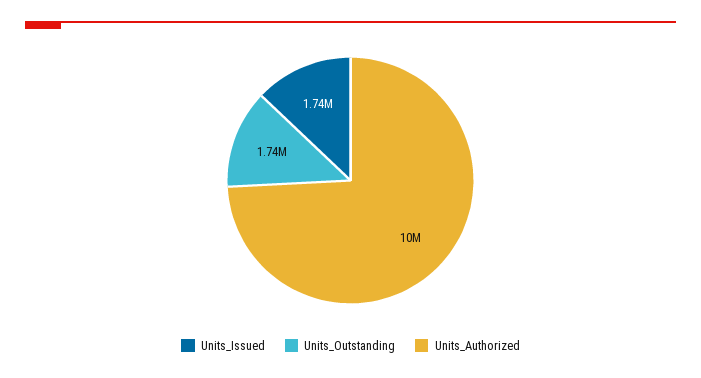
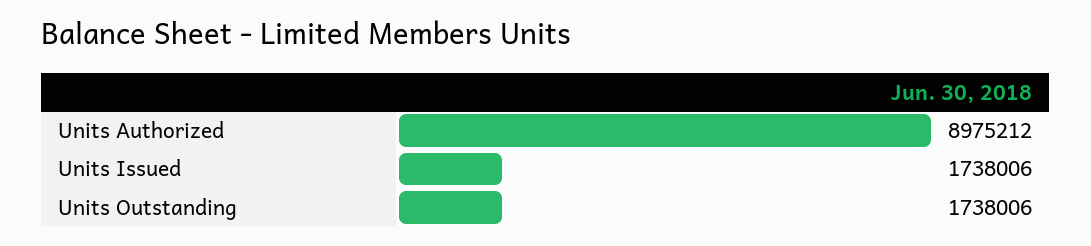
Units_Authorized: 10000000 -> 8975212

